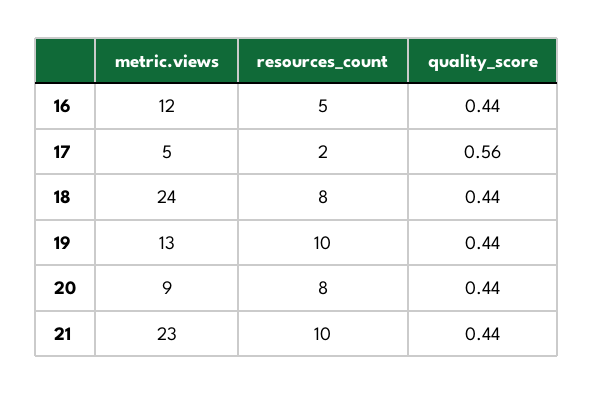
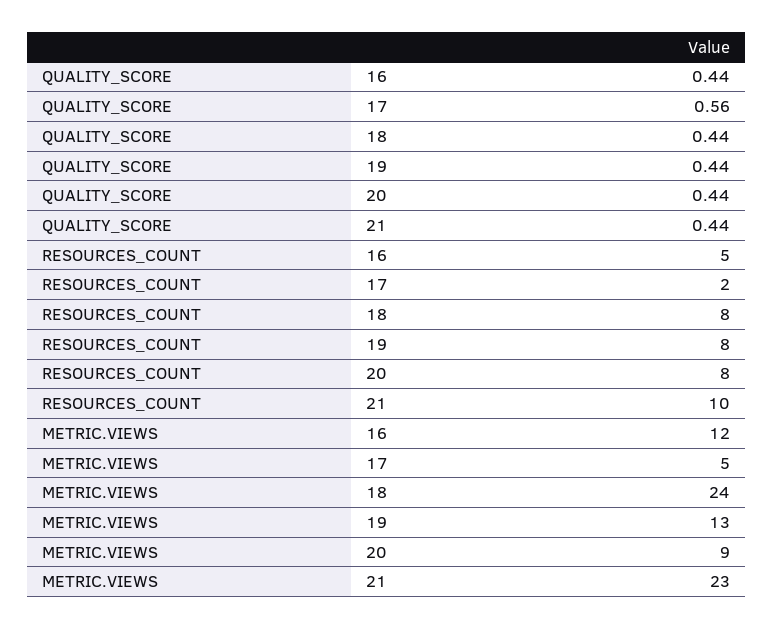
resources_count, 19: 10 -> 8

